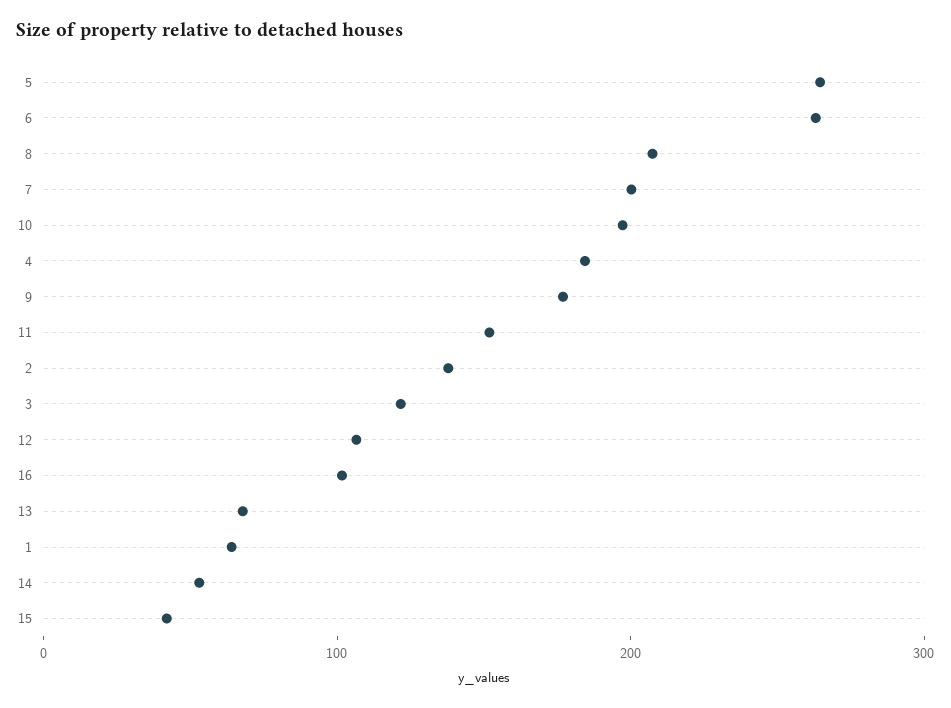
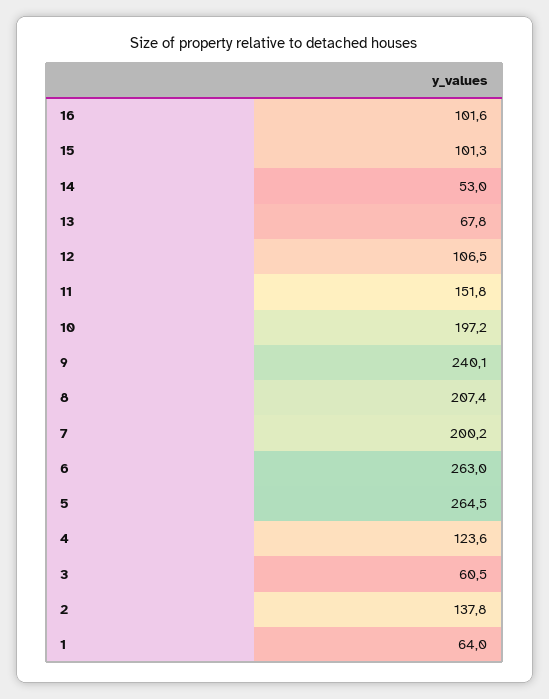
4: 180 -> 123.6
9: 180 -> 240.1
3: 120 -> 60.5
15: 40 -> 101.3

